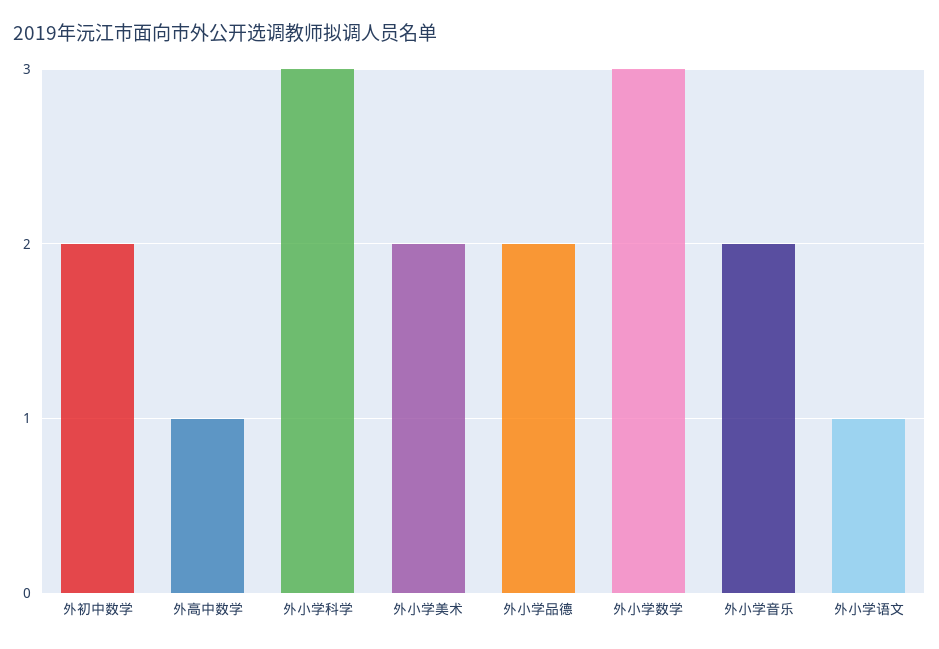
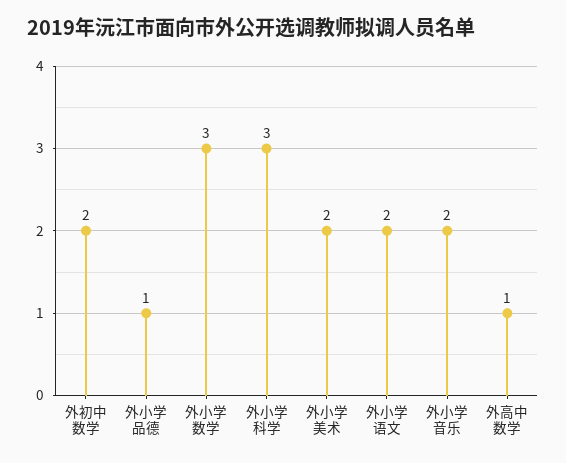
外小学品德: 2 -> 1
外小学语文: 1 -> 2

